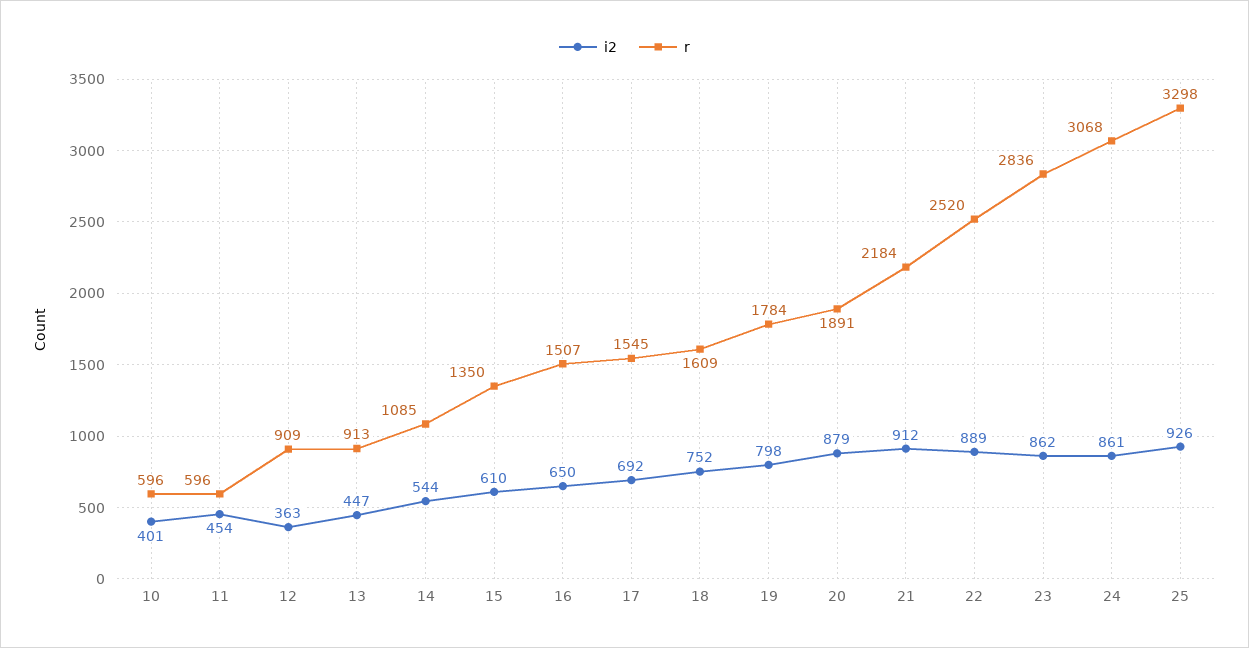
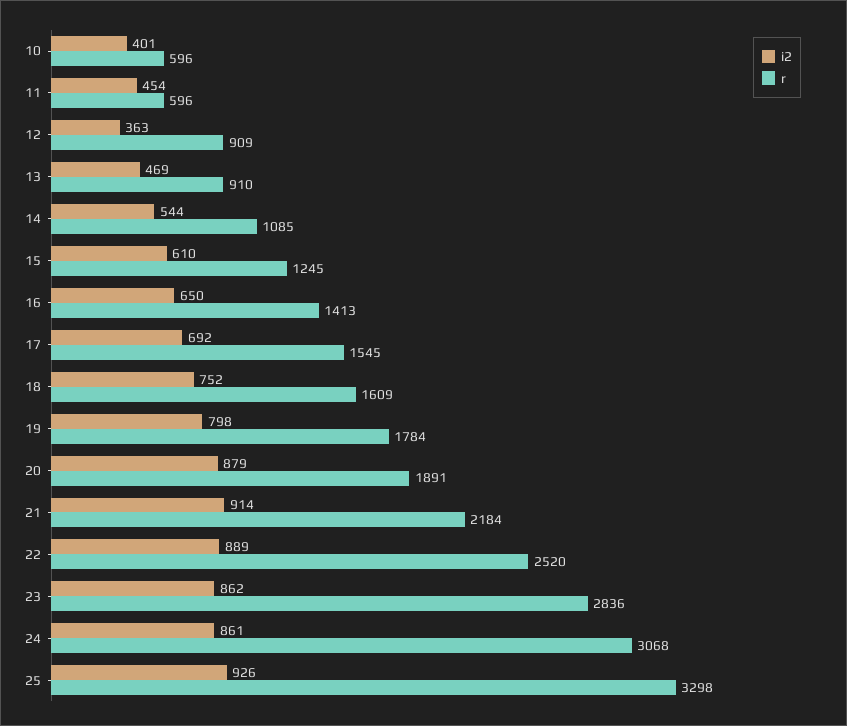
i2, 13: 447 -> 469
r, 13: 913 -> 910
r, 15: 1350 -> 1245
r, 16: 1507 -> 1413
i2, 21: 912 -> 914

